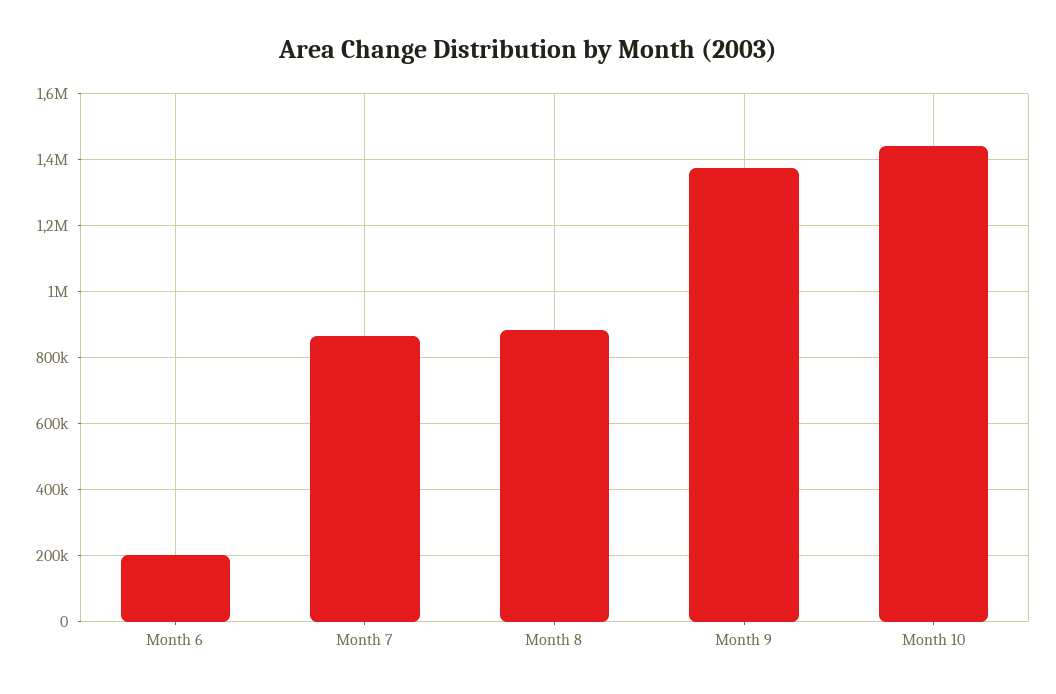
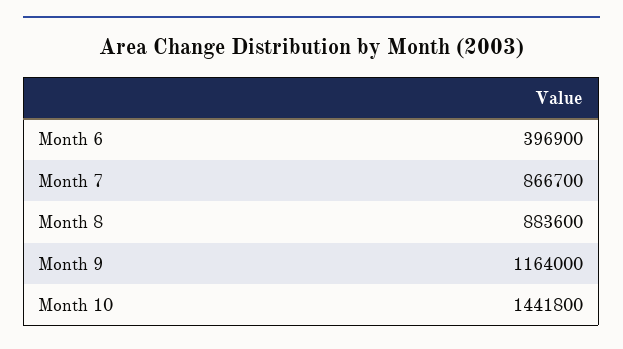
Month 6: 200000 -> 396900
Month 9: 1380000 -> 1164000

